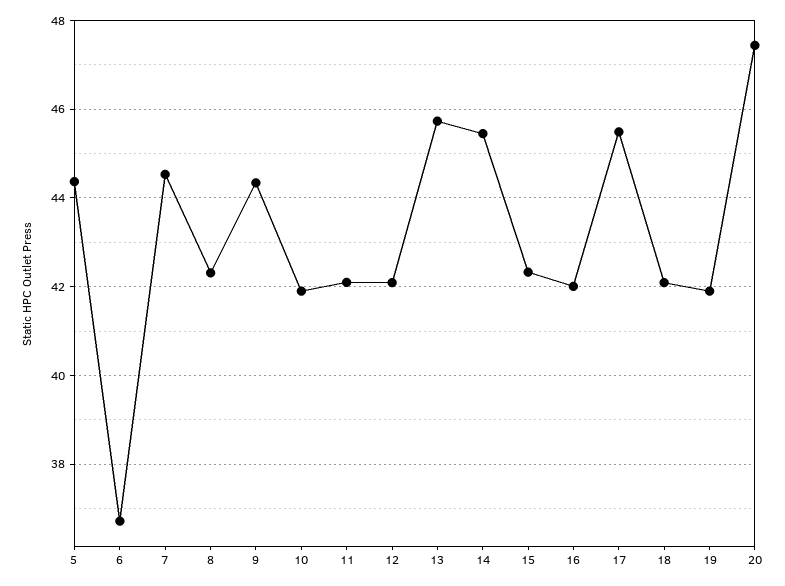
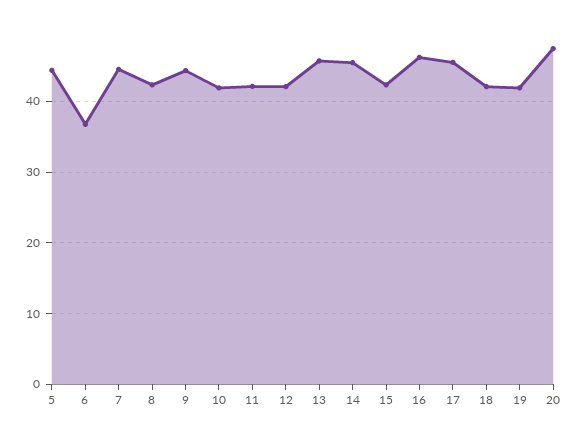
16: 42 -> 46

